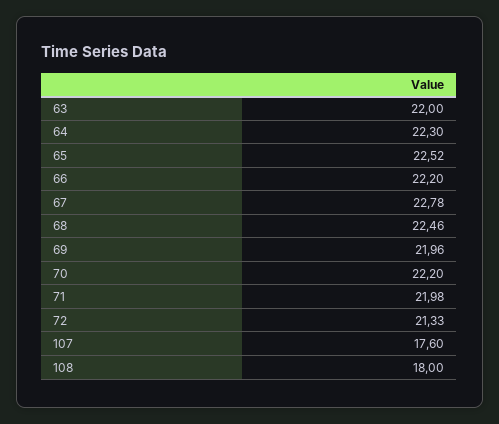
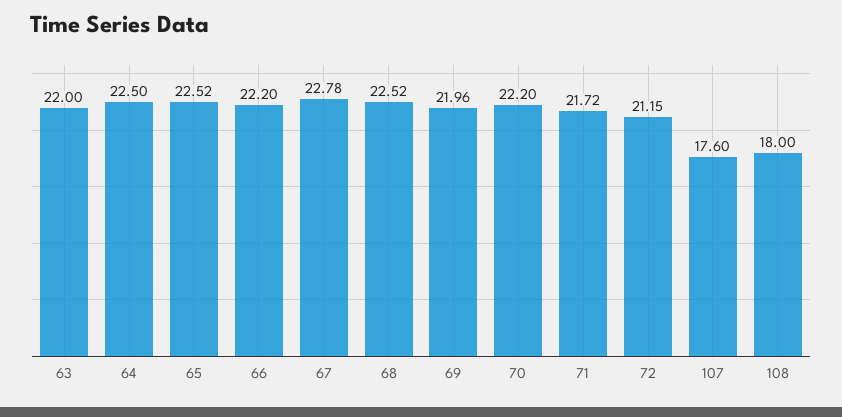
64: 22.3 -> 22.5
68: 22.46 -> 22.52
71: 21.98 -> 21.72
72: 21.33 -> 21.15

